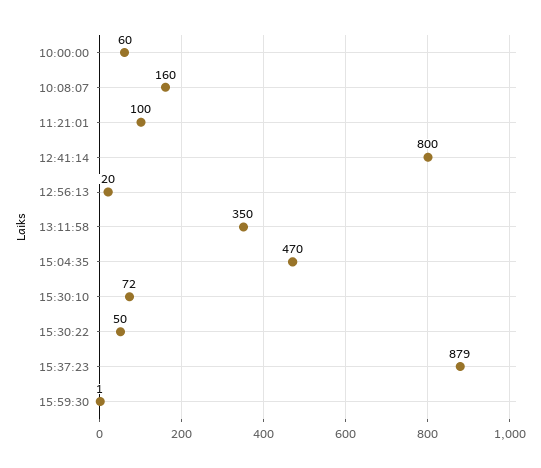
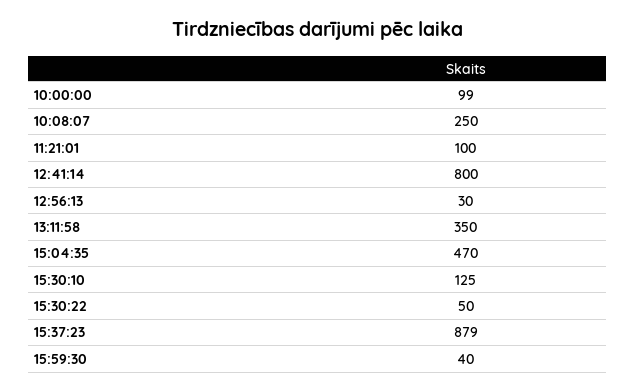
10:00:00: 60 -> 99
10:08:07: 160 -> 250
12:56:13: 20 -> 30
15:30:10: 72 -> 125
15:59:30: 1 -> 40

